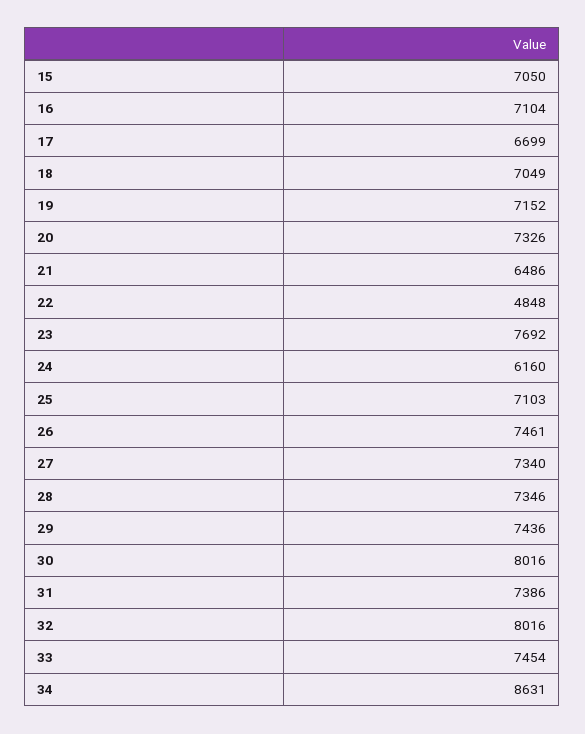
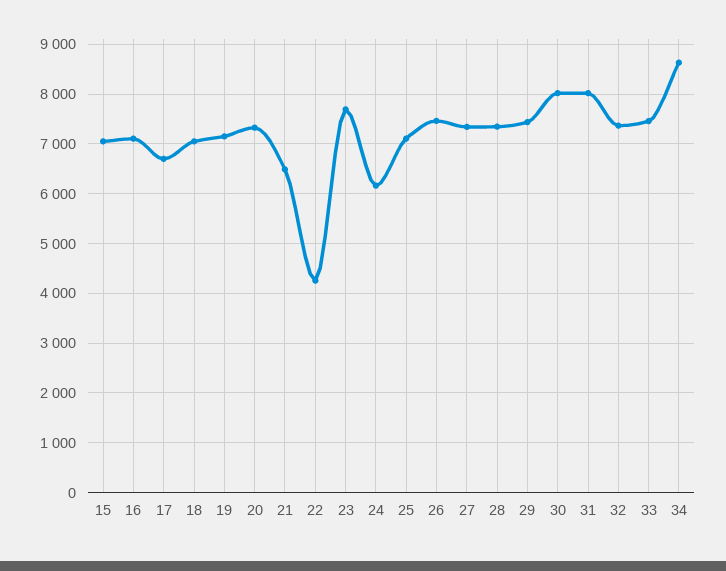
22: 4848 -> 4200
31: 7386 -> 8000
32: 8016 -> 7400

